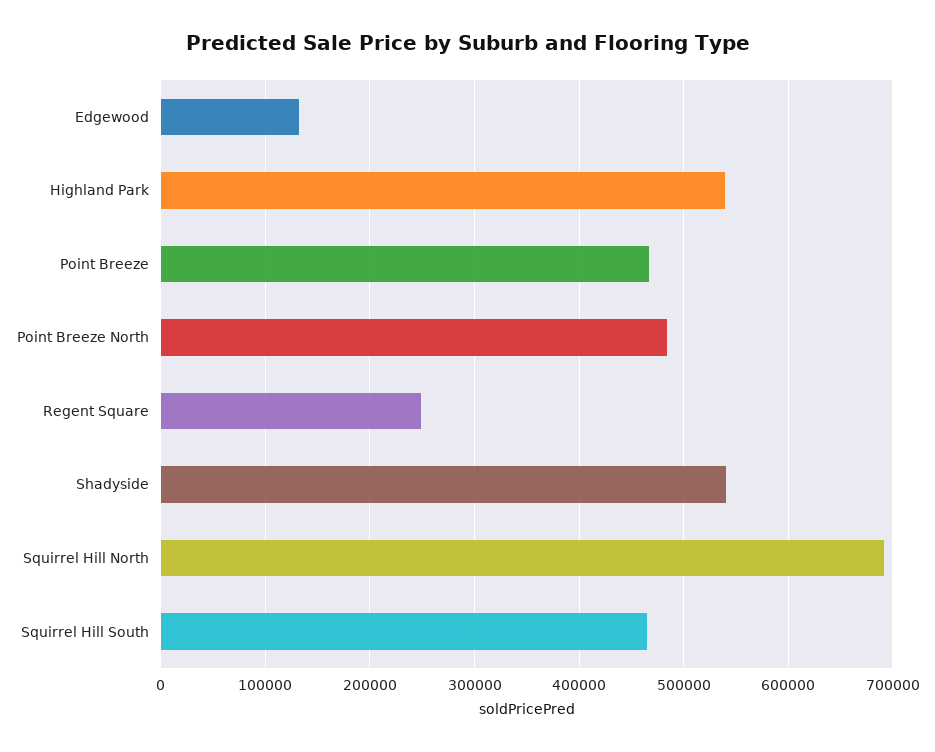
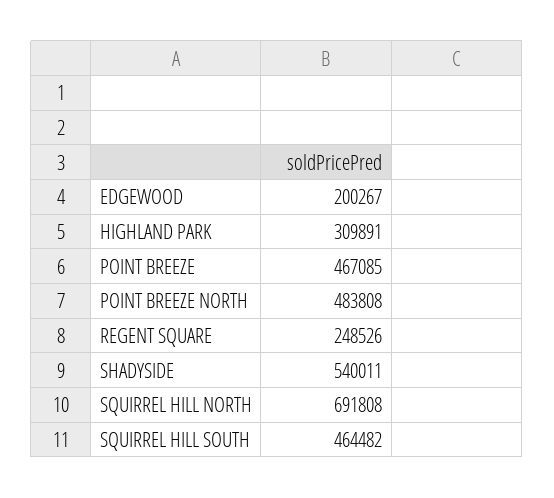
Edgewood: 130000 -> 200267
Highland Park: 540000 -> 309891

